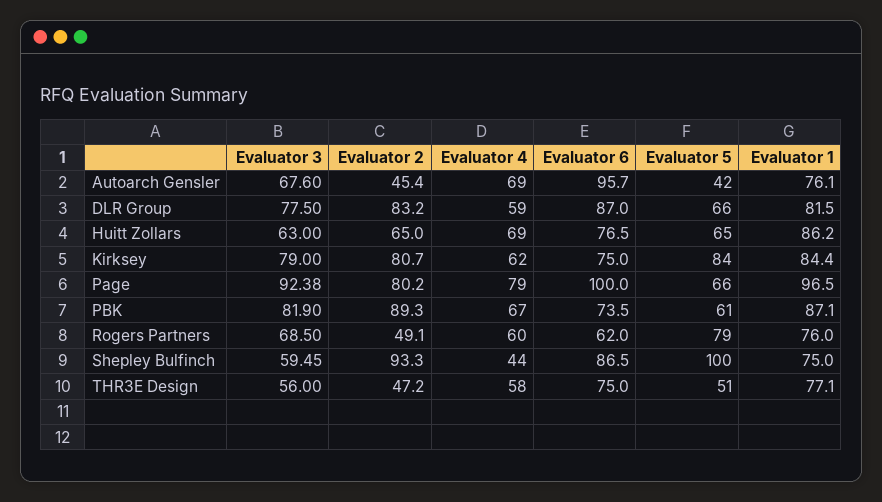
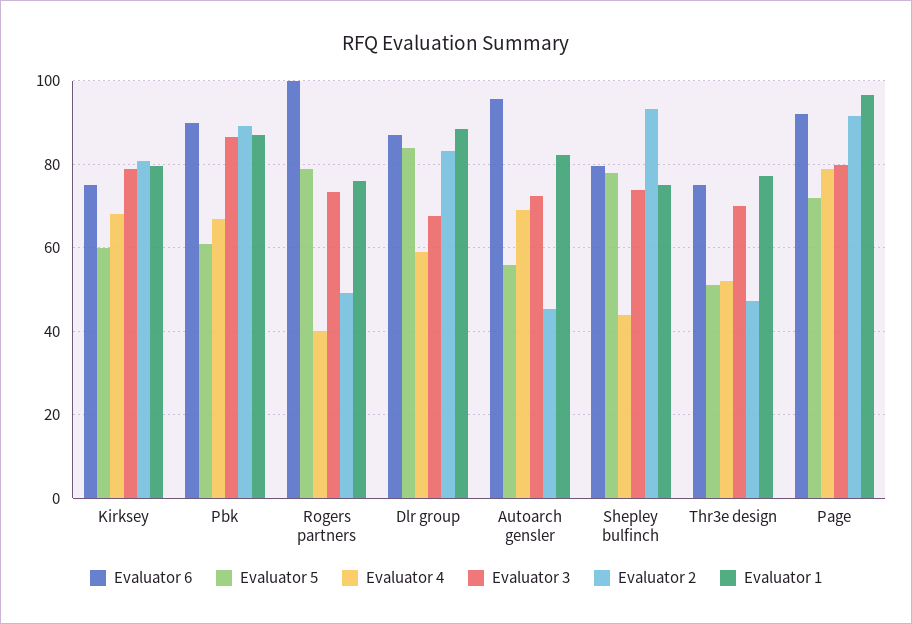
Evaluator 3, Autoarch Gensler: 67.6 -> 72
Evaluator 5, Autoarch Gensler: 42 -> 56
Evaluator 1, Autoarch Gensler: 76.1 -> 82
Evaluator 3, DLR Group: 77.5 -> 68
Evaluator 5, DLR Group: 66 -> 84
Evaluator 1, DLR Group: 81.5 -> 88
Evaluator 3, Huitt Zollars: 63 -> none
Evaluator 2, Huitt Zollars: 65 -> none
Evaluator 4, Huitt Zollars: 69 -> none
Evaluator 6, Huitt Zollars: 76.5 -> none
Evaluator 5, Huitt Zollars: 65 -> none
Evaluator 1, Huitt Zollars: 86.2 -> none
Evaluator 4, Kirksey: 62 -> 68
Evaluator 5, Kirksey: 84 -> 60
Evaluator 1, Kirksey: 84.4 -> 80
Evaluator 3, Page: 92.38 -> 80
Evaluator 2, Page: 80.2 -> 92
Evaluator 6, Page: 100 -> 92
Evaluator 5, Page: 66 -> 72
Evaluator 3, PBK: 81.9 -> 86
Evaluator 6, PBK: 73.5 -> 90
Evaluator 3, Rogers Partners: 68.5 -> 74
Evaluator 4, Rogers Partners: 60 -> 40
Evaluator 6, Rogers Partners: 62 -> 100
Evaluator 3, Shepley Bulfinch: 59.45 -> 74
Evaluator 6, Shepley Bulfinch: 86.5 -> 80
Evaluator 5, Shepley Bulfinch: 100 -> 78
Evaluator 3, THR3E Design: 56 -> 70
Evaluator 4, THR3E Design: 58 -> 52

